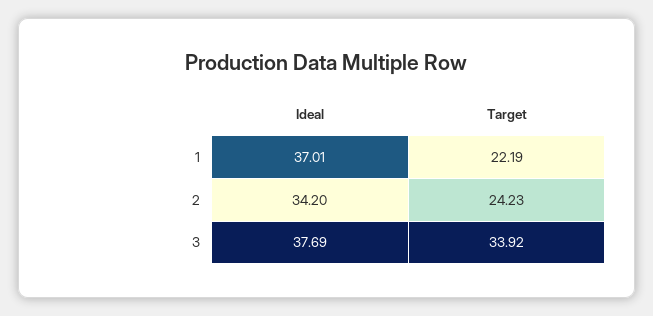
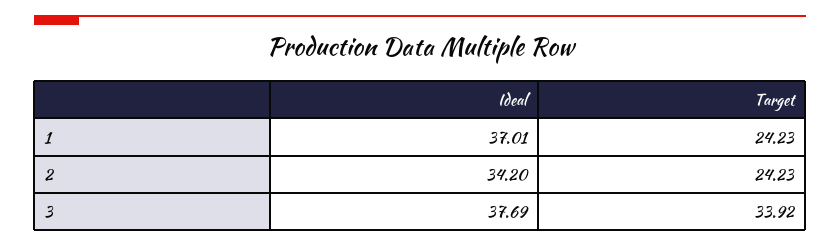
Target, 1: 22.19 -> 24.23

